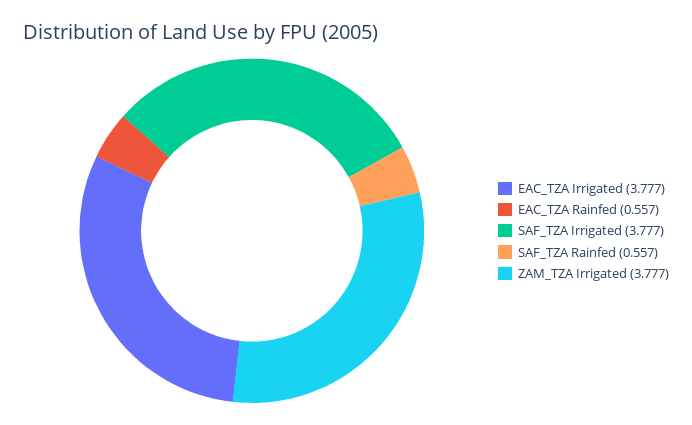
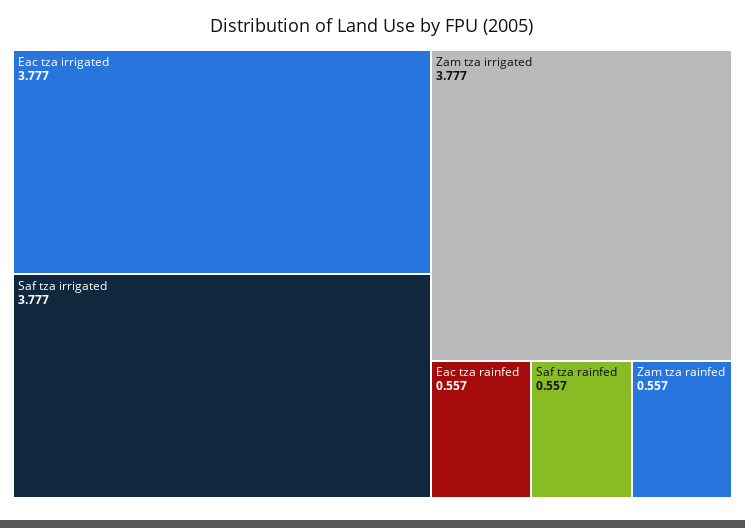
Zam tza rainfed: none -> 0.557

